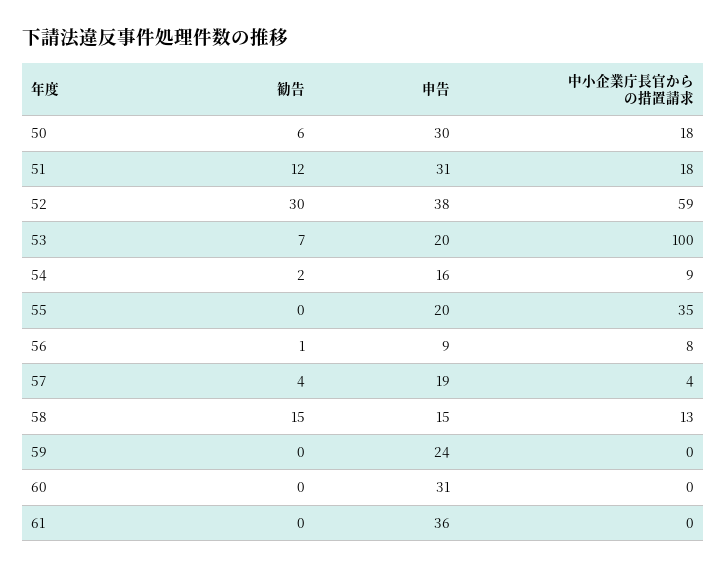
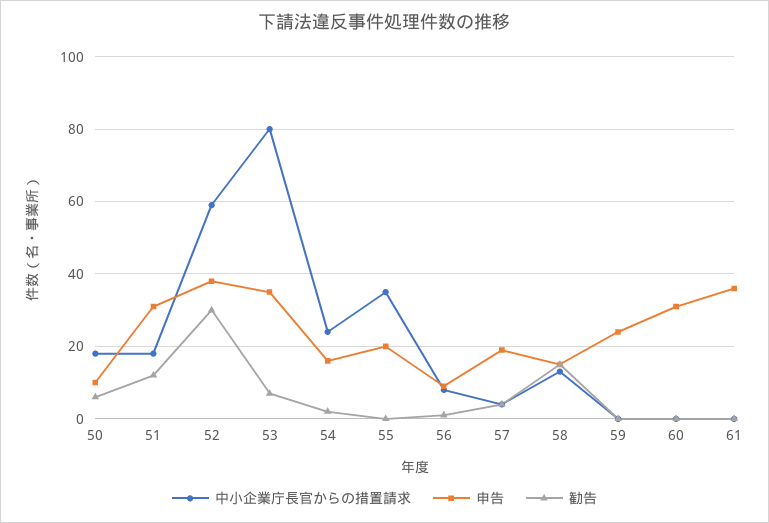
申告, 50: 30 -> 10
申告, 53: 20 -> 35
中小企業庁長官からの措置請求, 53: 100 -> 80
中小企業庁長官からの措置請求, 54: 9 -> 25

